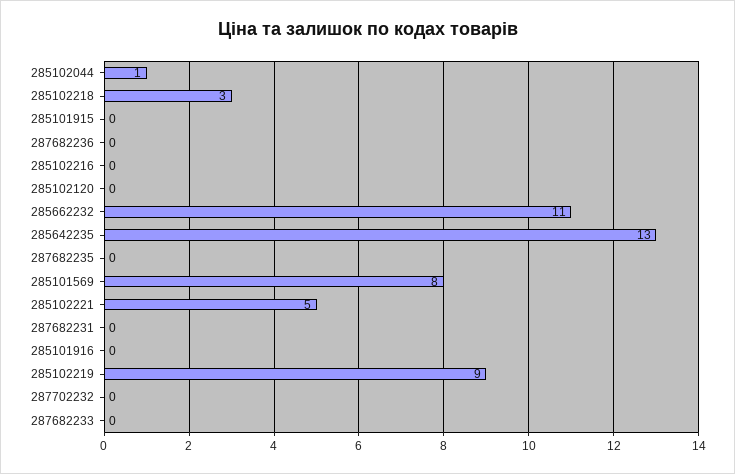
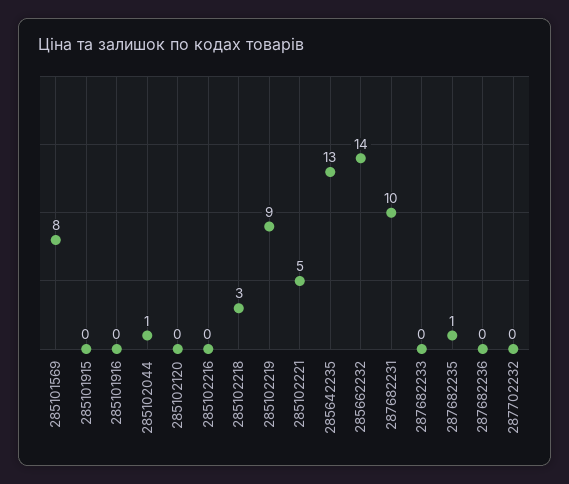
285662232: 11 -> 14
287682235: 0 -> 1
287682231: 0 -> 10

